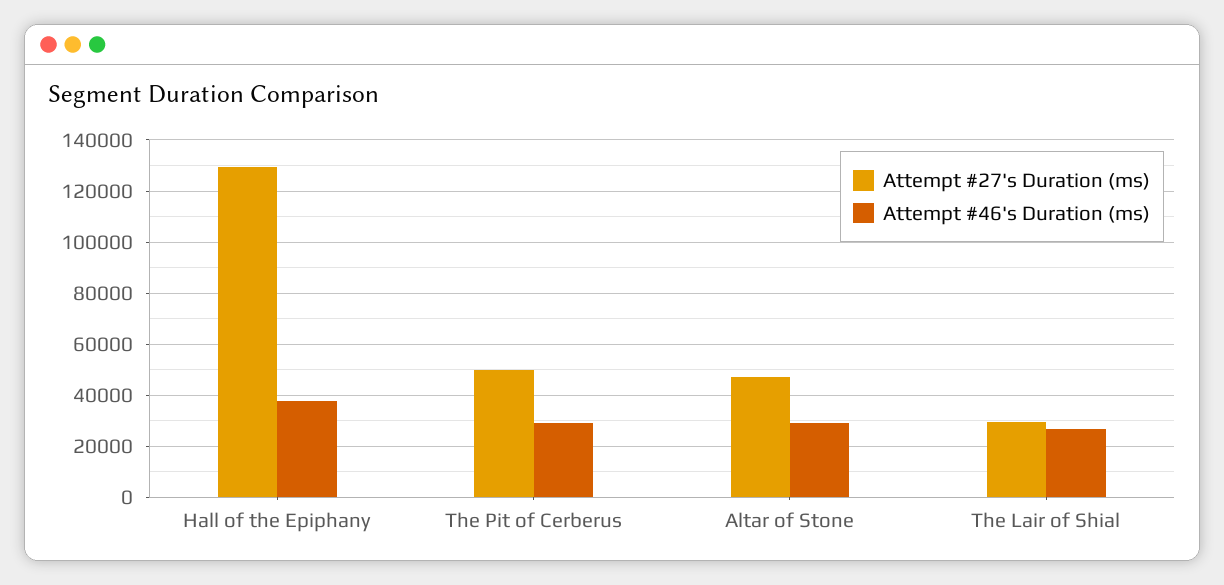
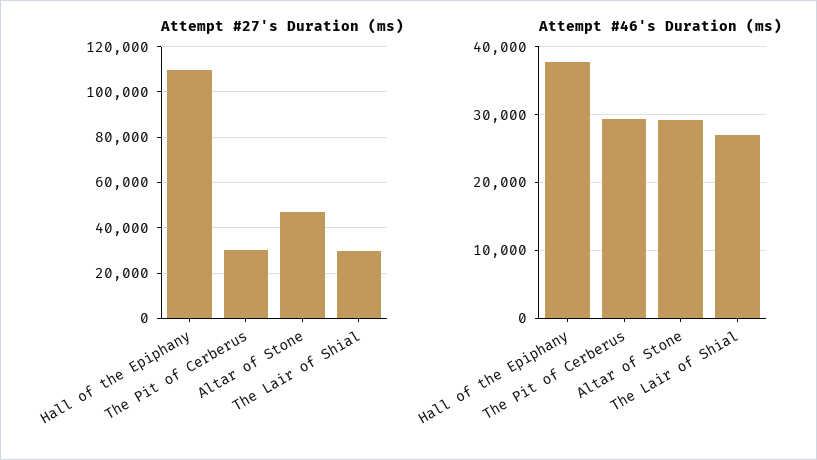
Attempt #27's Duration (ms), Hall of the Epiphany: 130000 -> 110000
Attempt #27's Duration (ms), The Pit of Cerberus: 50000 -> 30000

